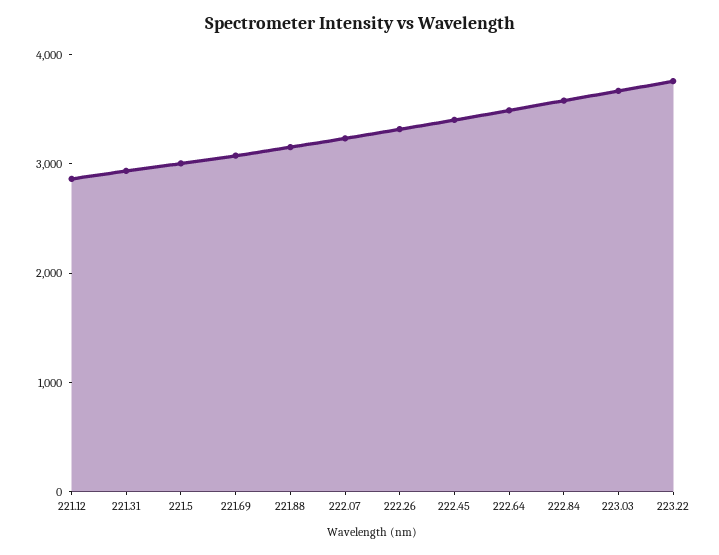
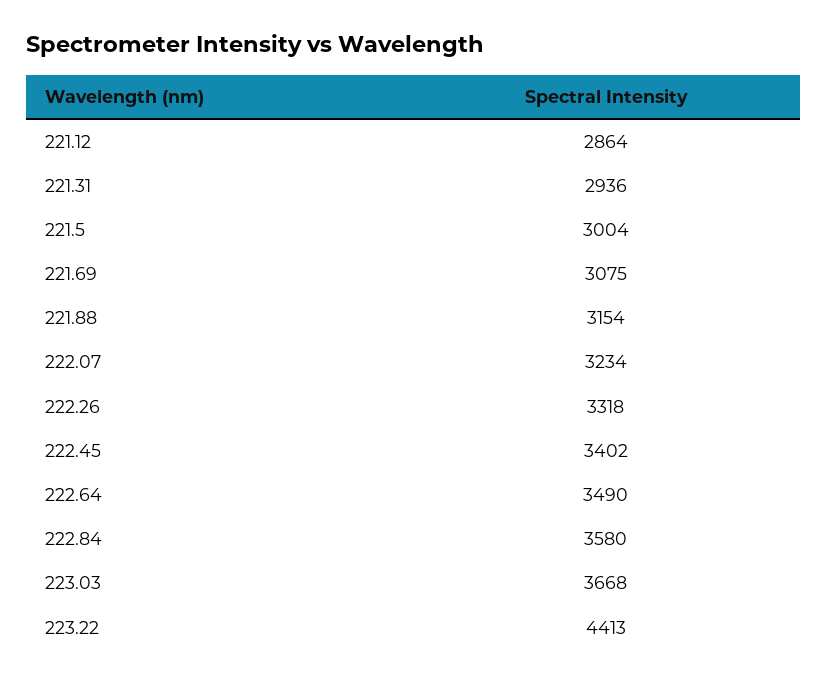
223.22: 3800 -> 4413

